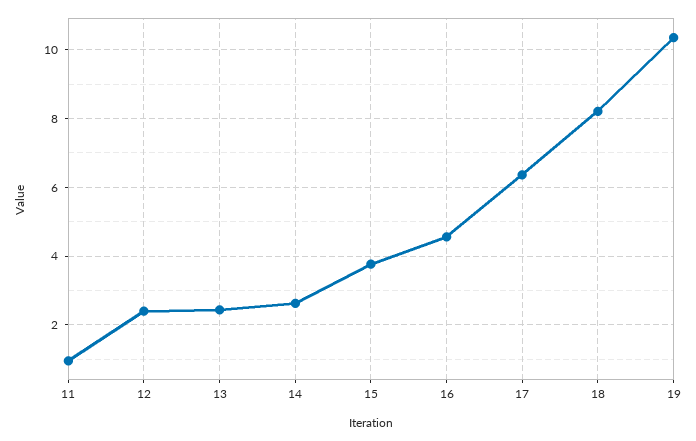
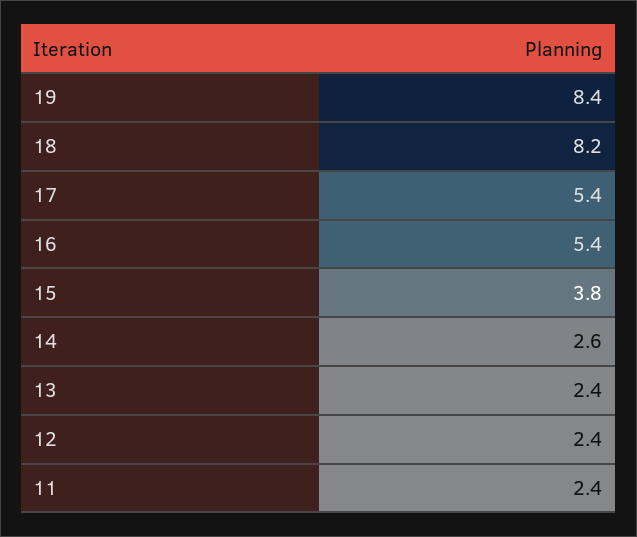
11: 1 -> 2.4
16: 4.6 -> 5.4
17: 6.4 -> 5.4
19: 10.4 -> 8.4

